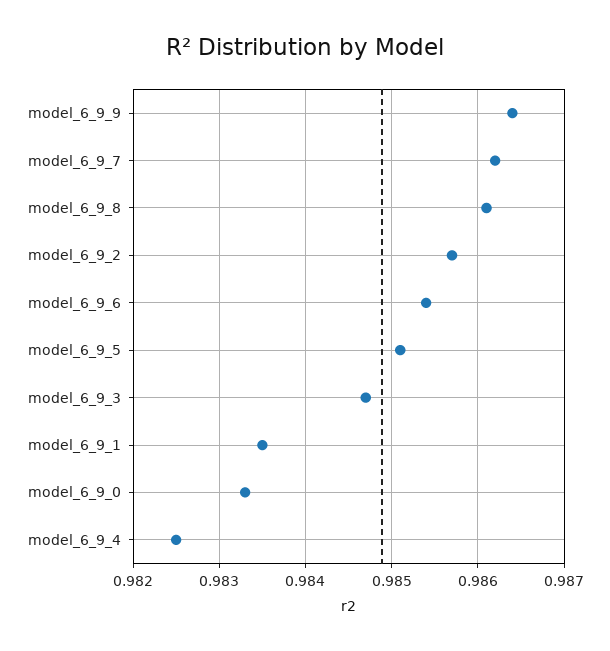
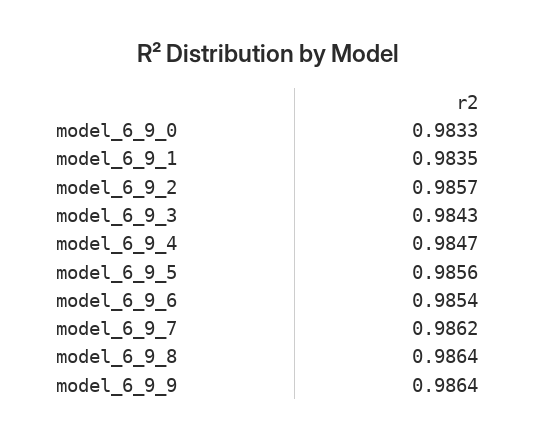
model_6_9_8: 0.9861 -> 0.9864
model_6_9_5: 0.9851 -> 0.9856
model_6_9_3: 0.9847 -> 0.9843
model_6_9_4: 0.9825 -> 0.9847

